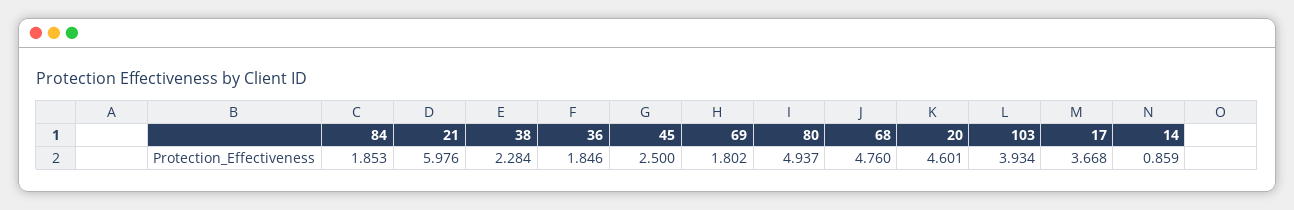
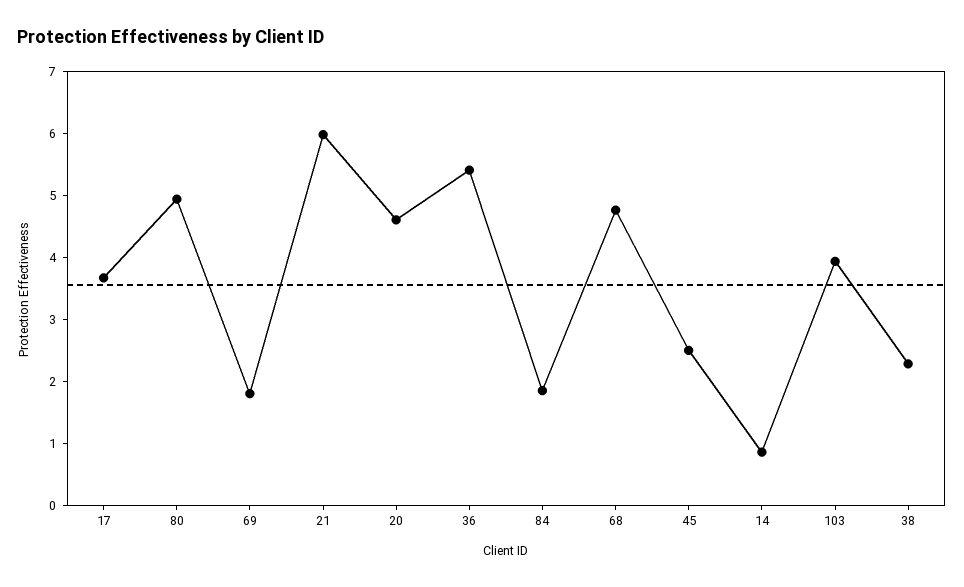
36: 1.846 -> 5.4

